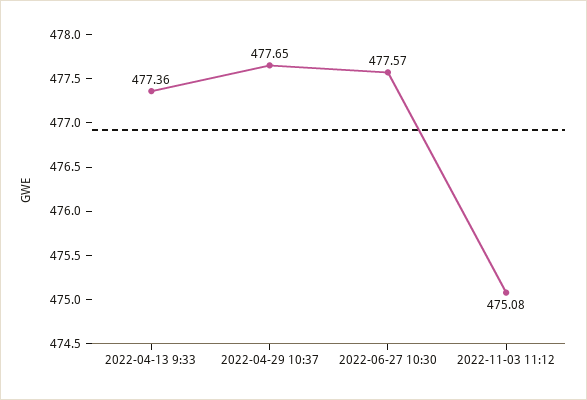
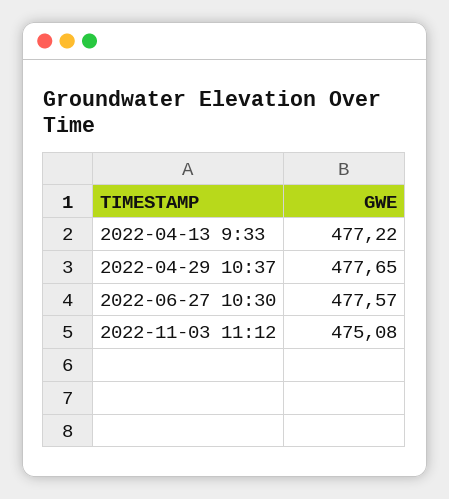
2022-04-13 9:33: 477.36 -> 477.22

